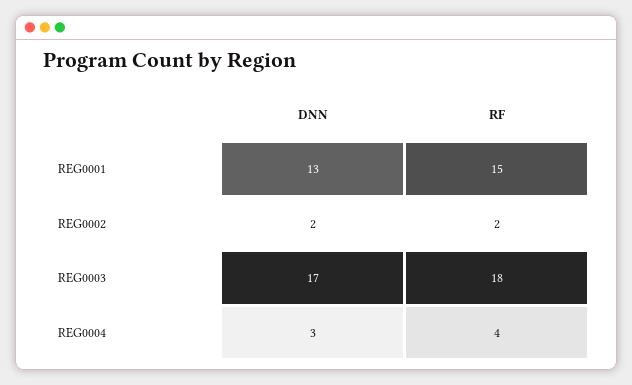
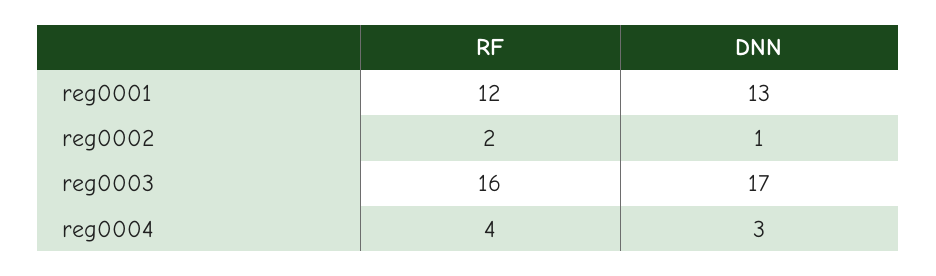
RF, REG0001: 15 -> 12
DNN, REG0002: 2 -> 1
RF, REG0003: 18 -> 16

